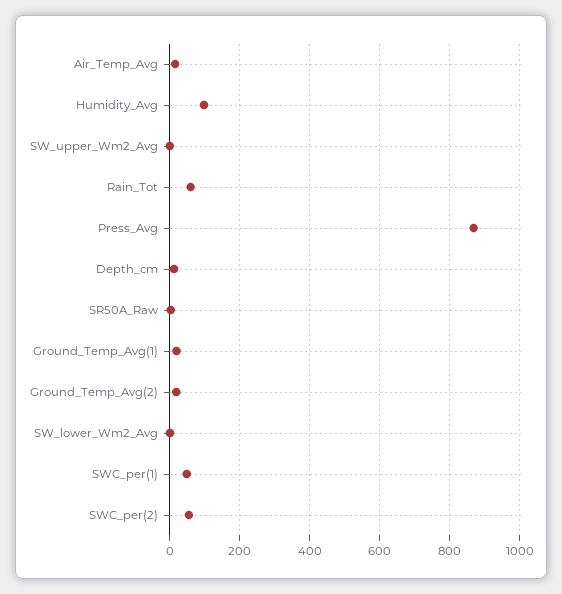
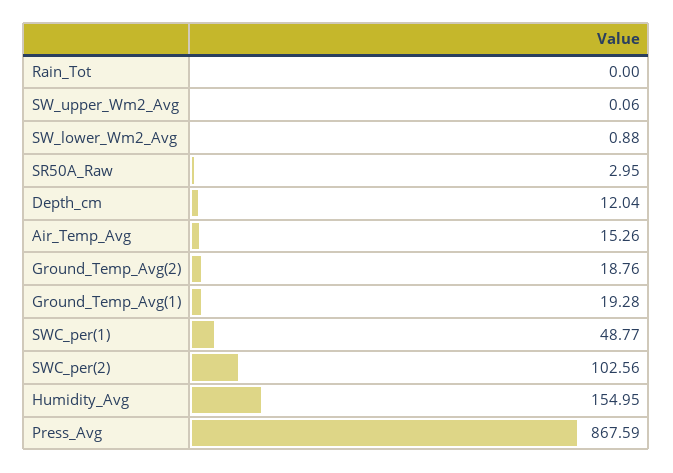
Humidity_Avg: 100 -> 154.95
Rain_Tot: 60 -> 0
SWC_per(2): 60 -> 102.56

